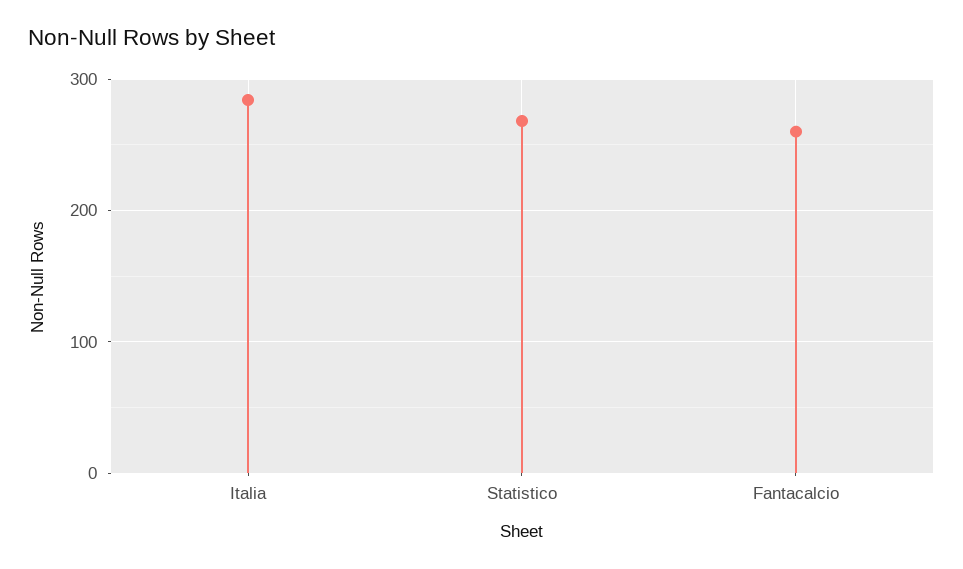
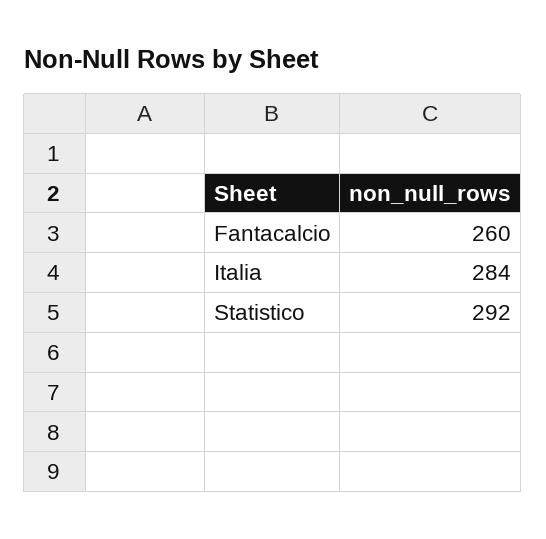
Statistico: 270 -> 292

